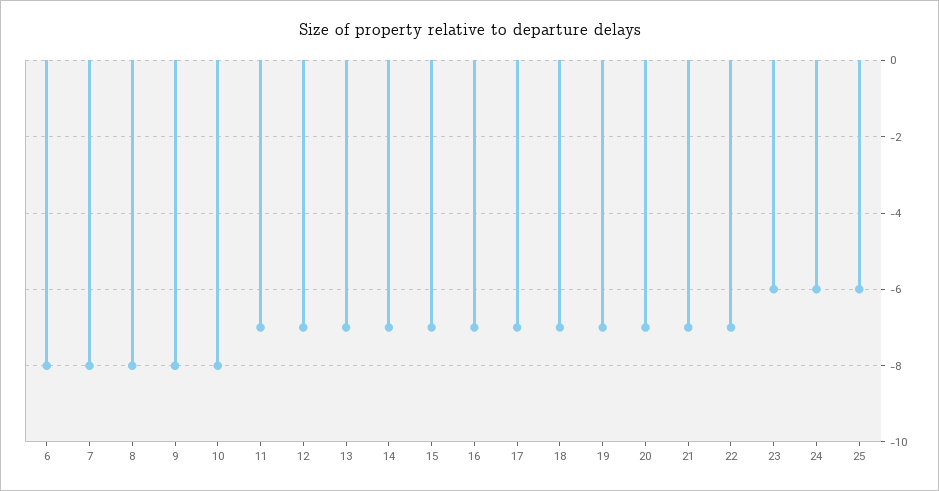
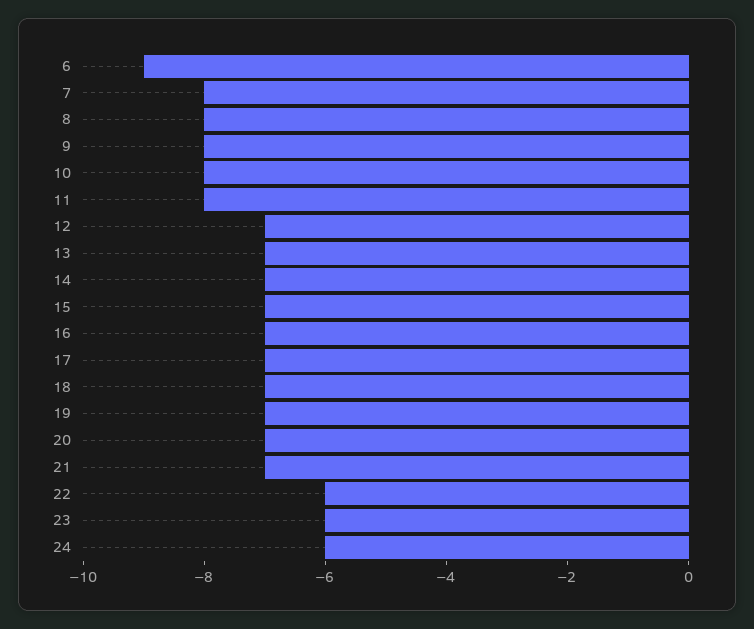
6: -8 -> -9
11: -7 -> -8
22: -7 -> -6
25: -6 -> none

